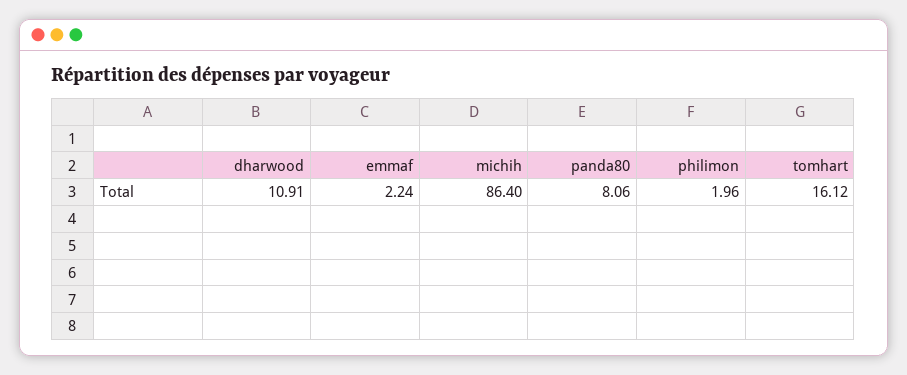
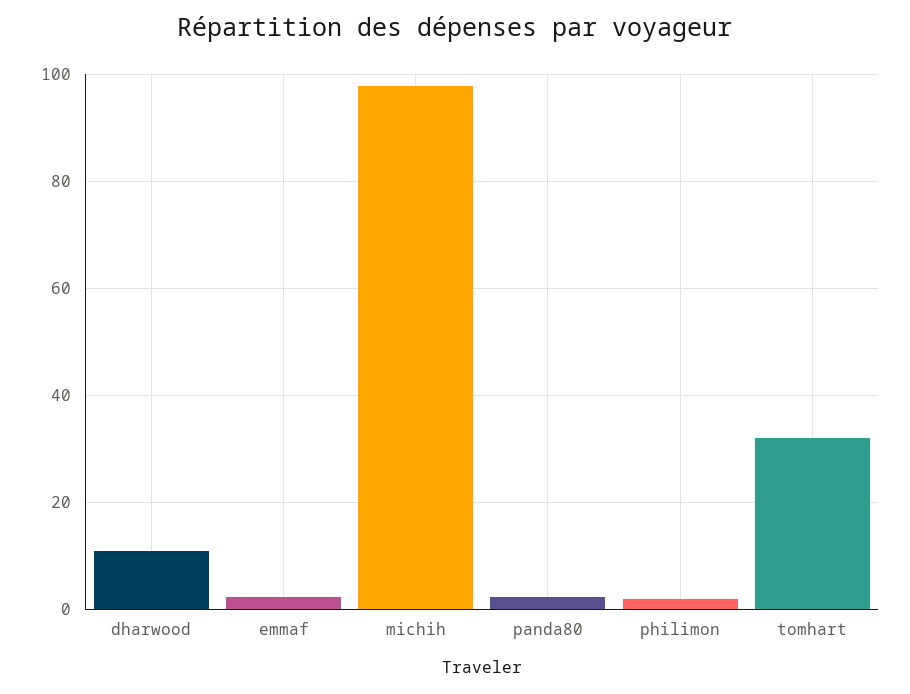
michih: 86.4 -> 98
panda80: 8.06 -> 2
tomhart: 16.12 -> 32

